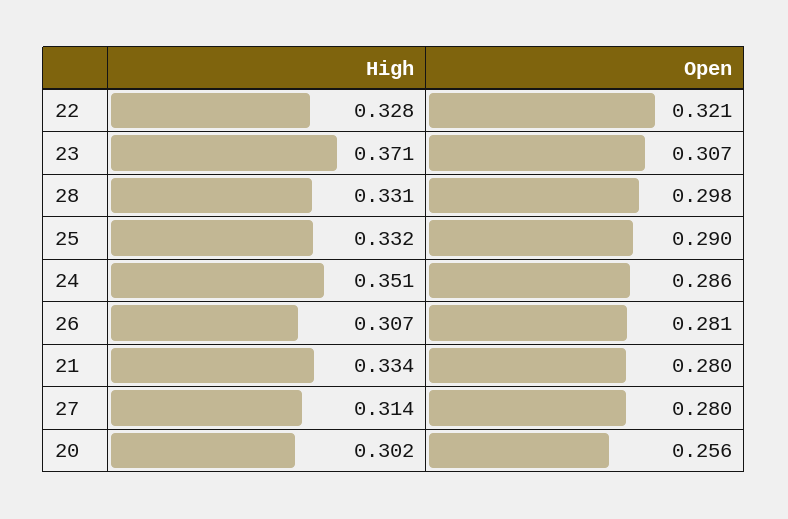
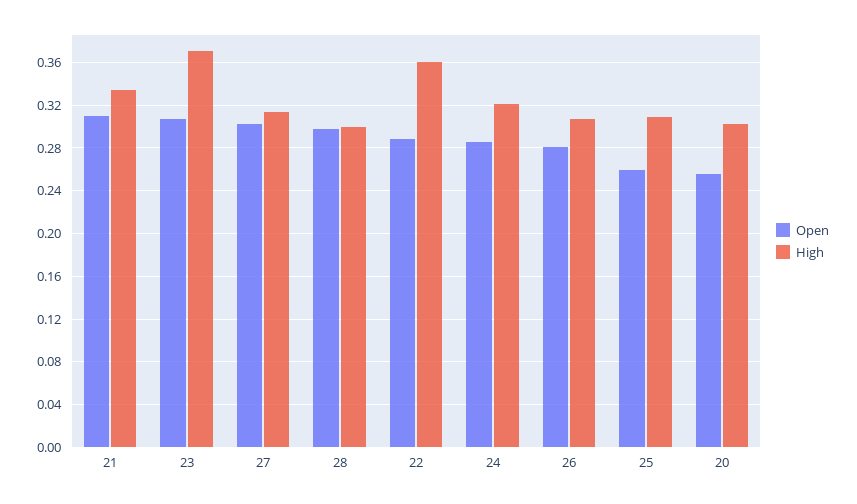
High, 22: 0.328 -> 0.36
Open, 22: 0.321 -> 0.29
High, 28: 0.331 -> 0.3
High, 25: 0.332 -> 0.31
Open, 25: 0.29 -> 0.26
High, 24: 0.351 -> 0.32
Open, 21: 0.28 -> 0.31
Open, 27: 0.28 -> 0.3

